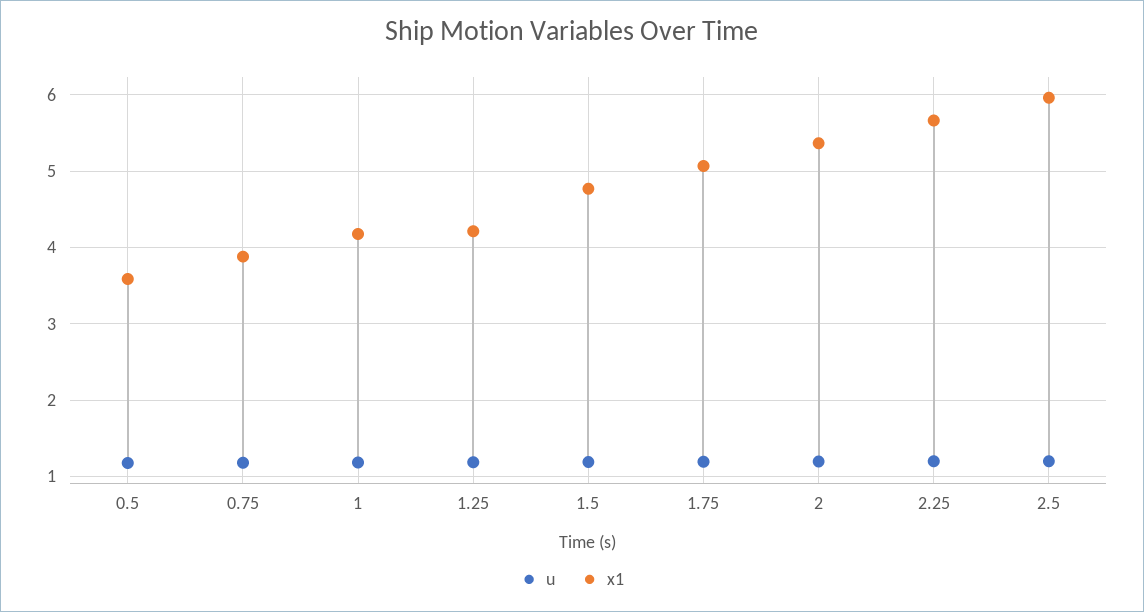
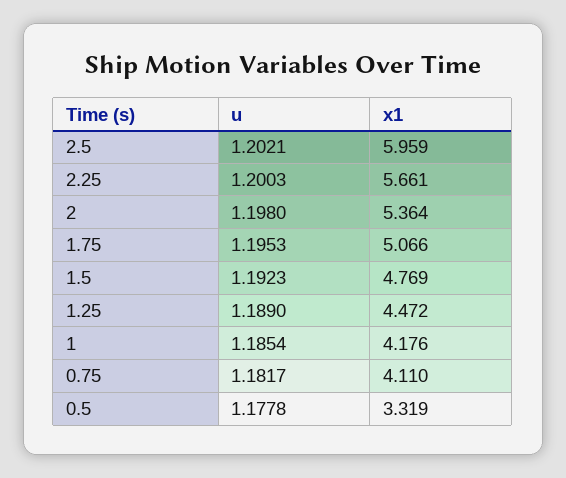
x1, 0.5: 3.6 -> 3.319
x1, 0.75: 3.9 -> 4.11
x1, 1.25: 4.2 -> 4.472

